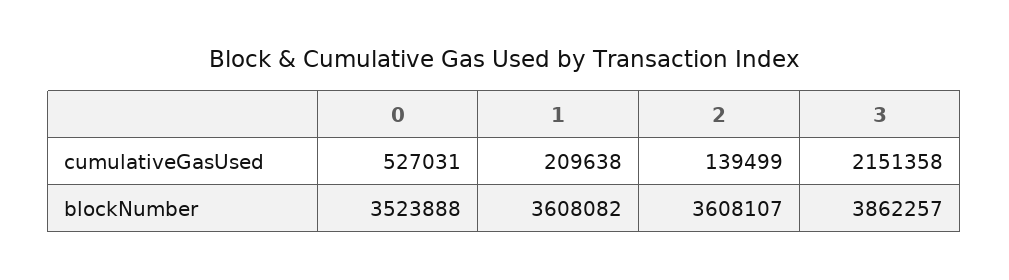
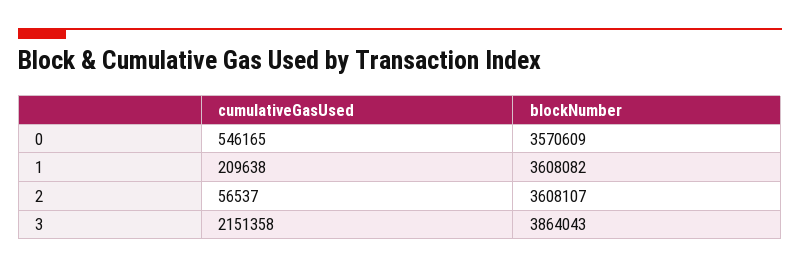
0, cumulativeGasUsed: 527031 -> 546165
2, cumulativeGasUsed: 139499 -> 56537
0, blockNumber: 3523888 -> 3570609
3, blockNumber: 3862257 -> 3864043

